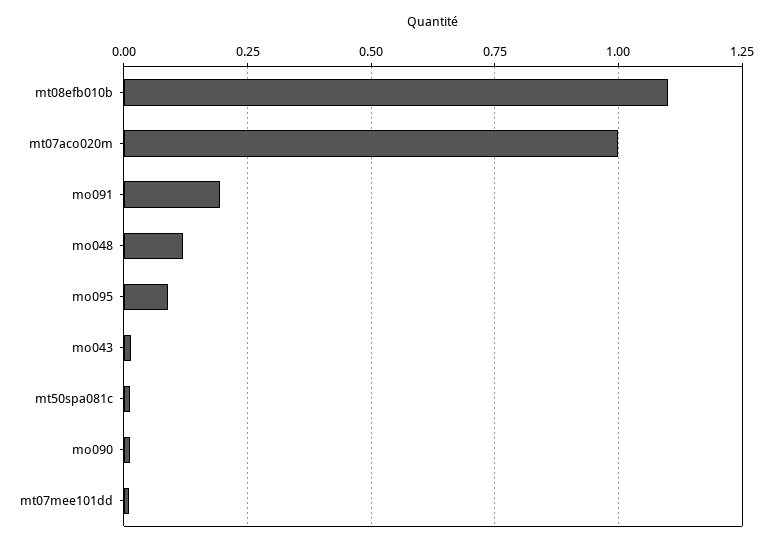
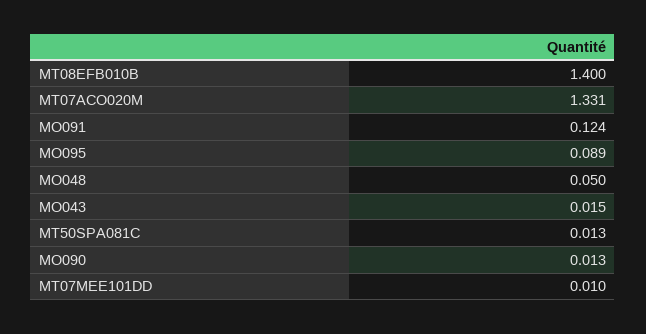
mt08efb010b: 1.1 -> 1.4
mt07aco020m: 1 -> 1.331
mo091: 0.2 -> 0.124
mo048: 0.125 -> 0.05

